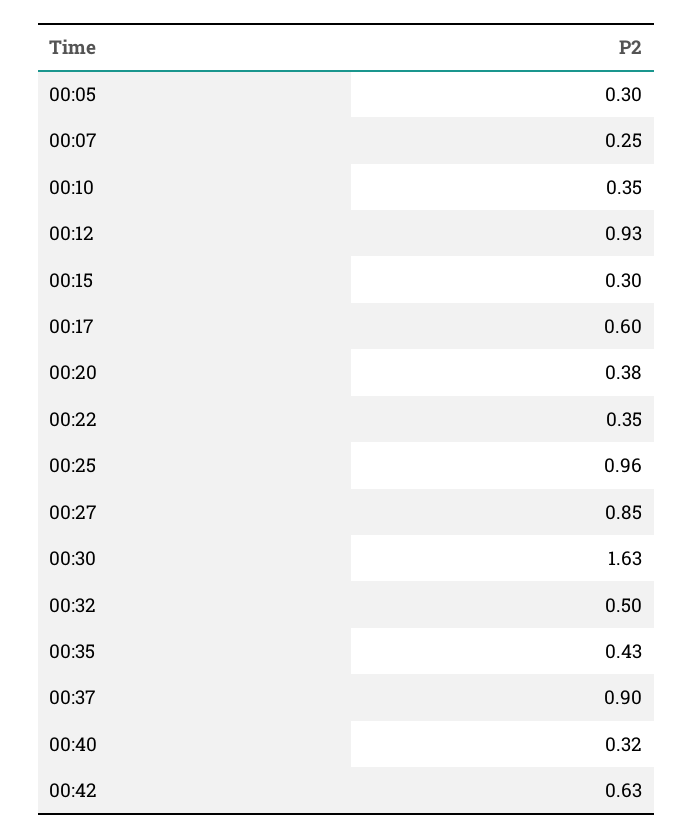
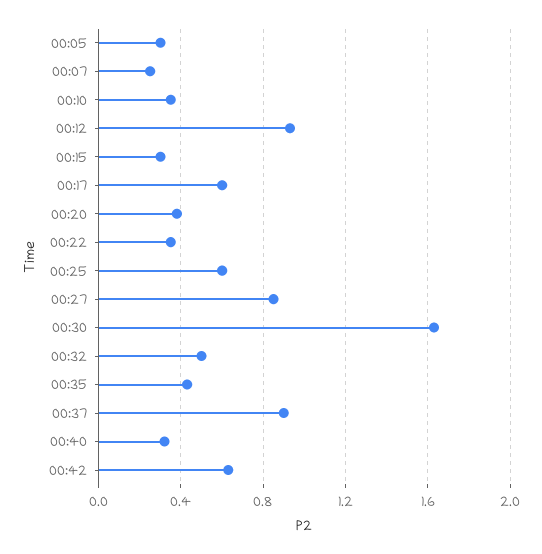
00:25: 0.96 -> 0.6

